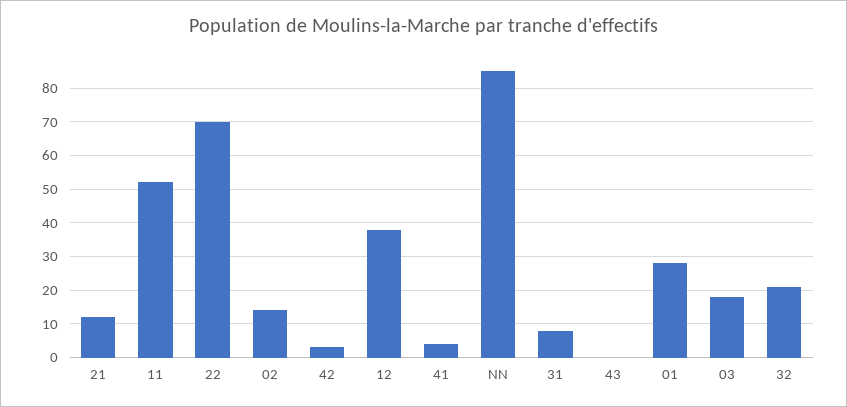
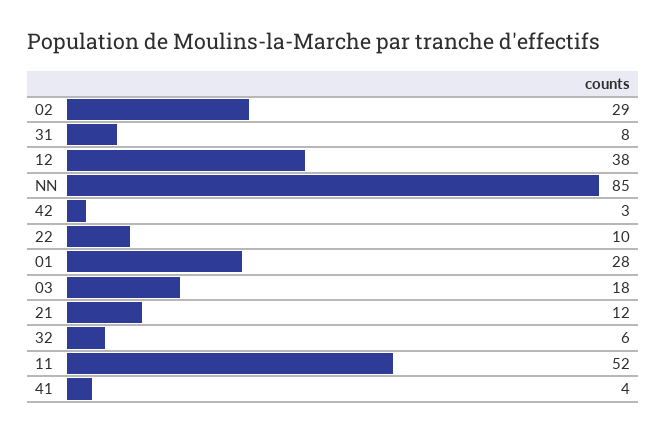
22: 70 -> 10
02: 15 -> 29
43: 0 -> none
32: 20 -> 6

